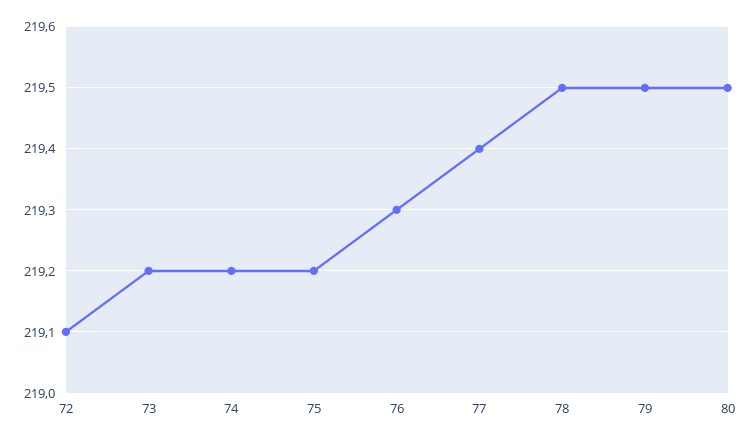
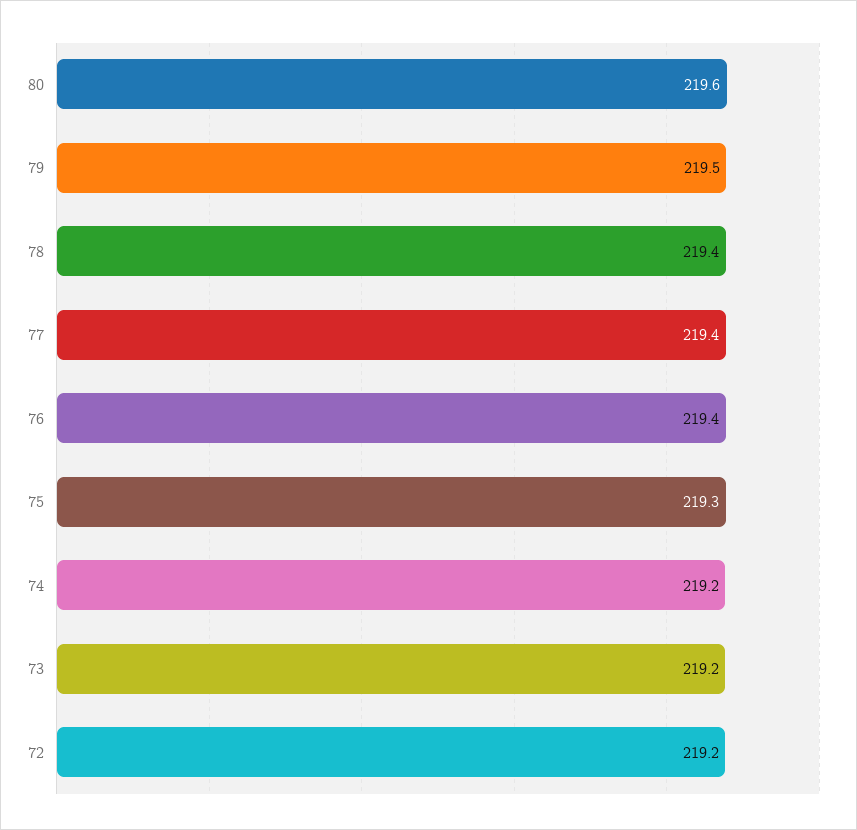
72: 219.1 -> 219.2
75: 219.2 -> 219.3
76: 219.3 -> 219.4
78: 219.5 -> 219.4
80: 219.5 -> 219.6

